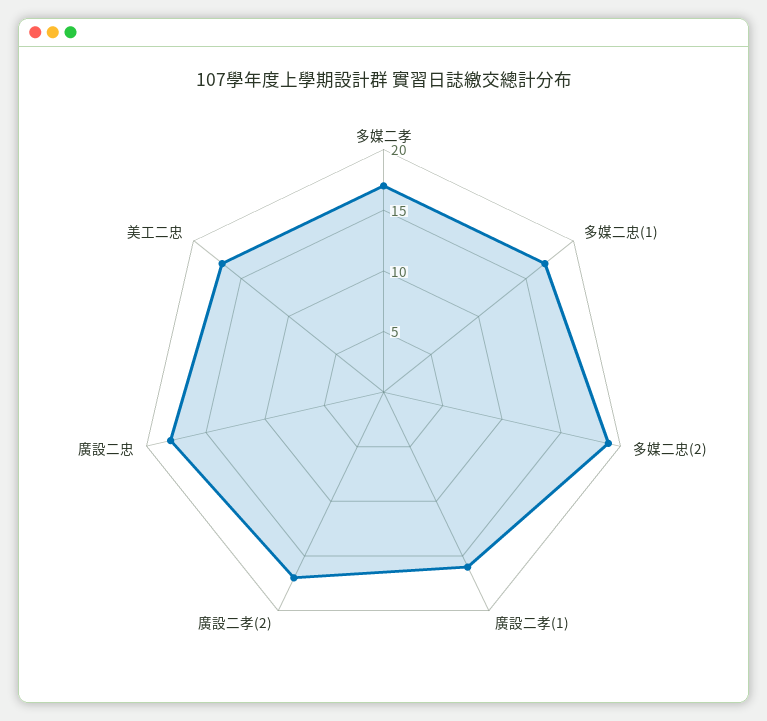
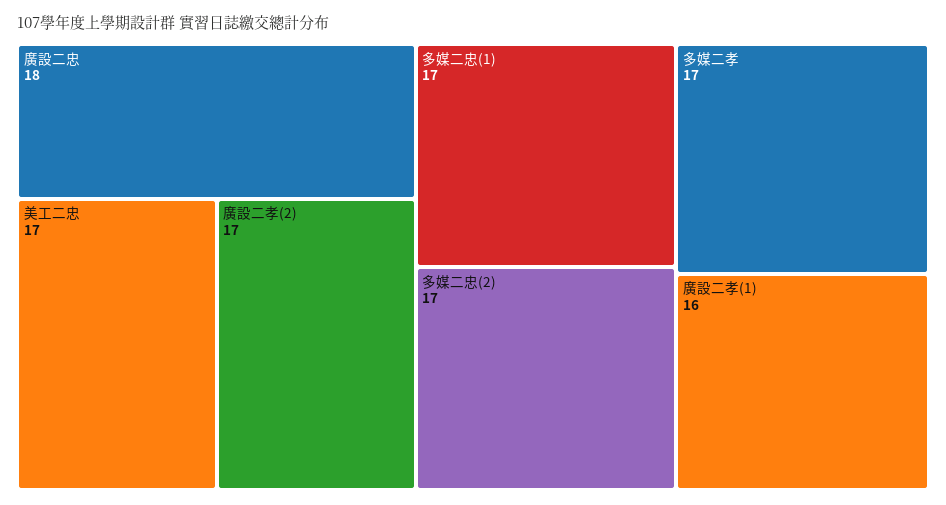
多媒二忠(2): 19 -> 17

